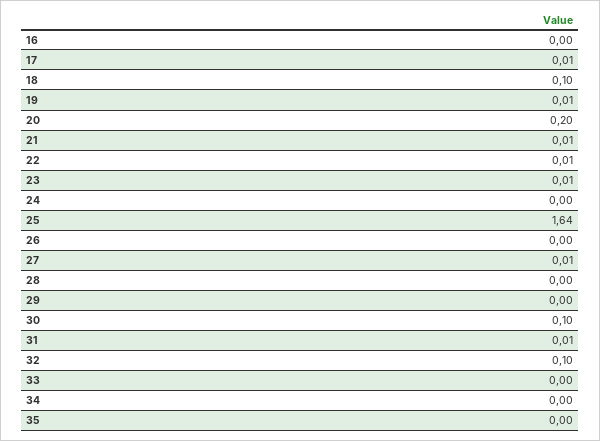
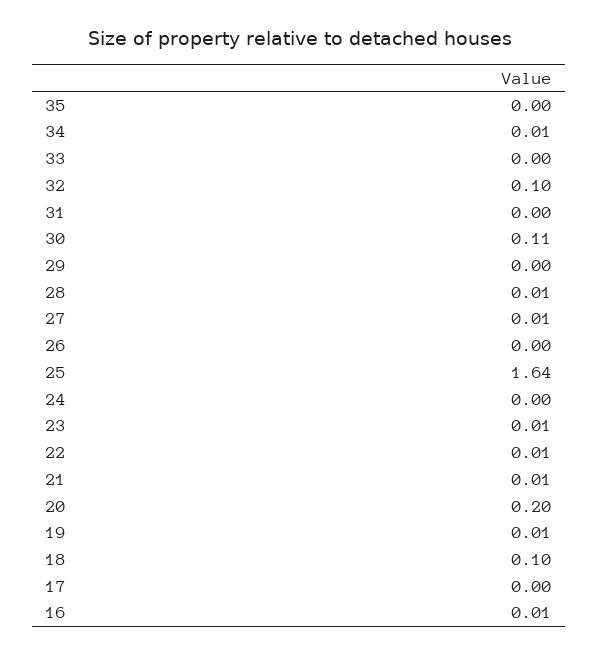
16: 0 -> 0.01
17: 0.01 -> 0
28: 0 -> 0.01
30: 0.1 -> 0.11
31: 0.01 -> 0
34: 0 -> 0.01

